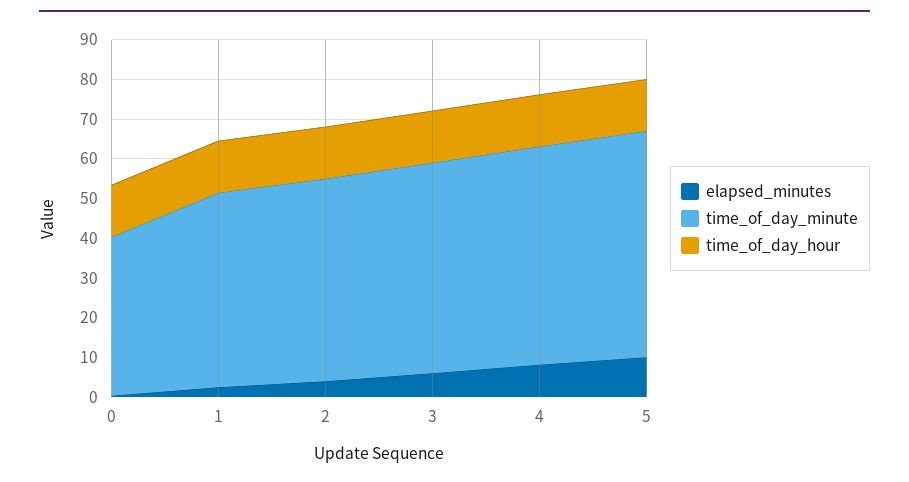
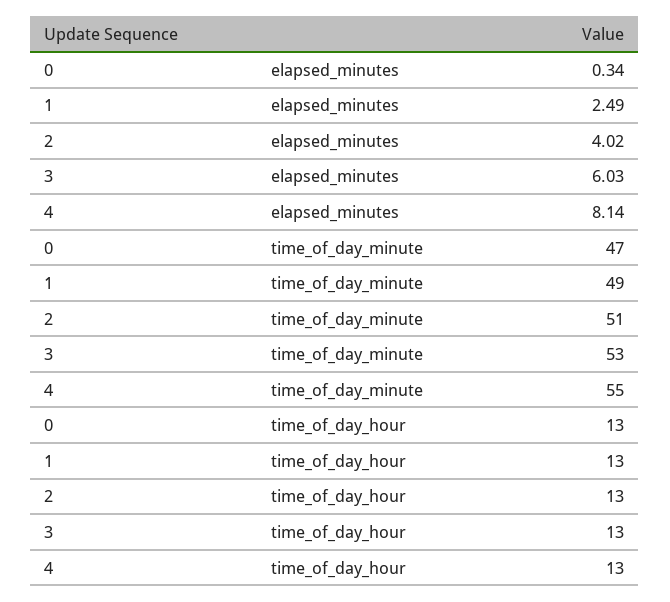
time_of_day_minute, 0: 40 -> 47
elapsed_minutes, 5: 10 -> none
time_of_day_minute, 5: 57.5 -> none
time_of_day_hour, 5: 12.5 -> none

